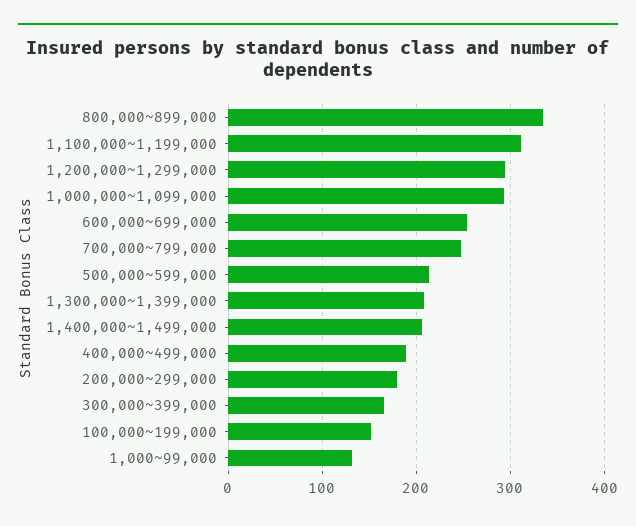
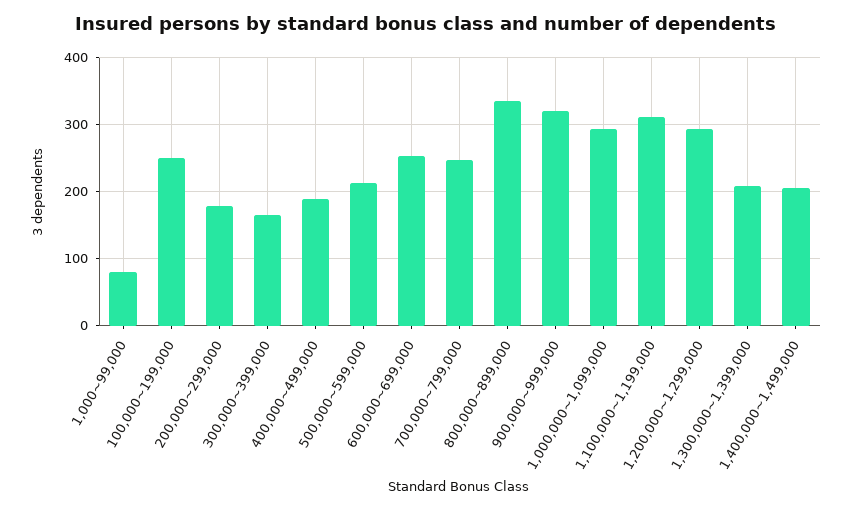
100,000~199,000: 150 -> 250
1,000~99,000: 130 -> 80
900,000~999,000: none -> 320

